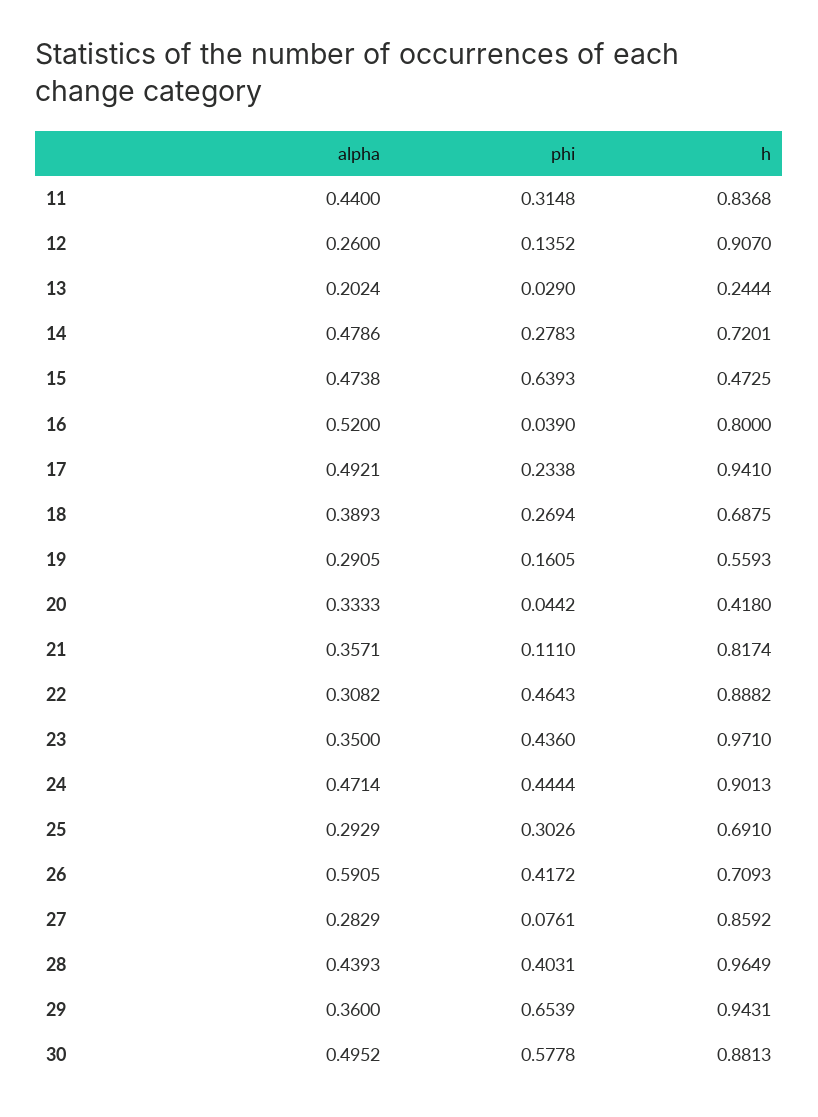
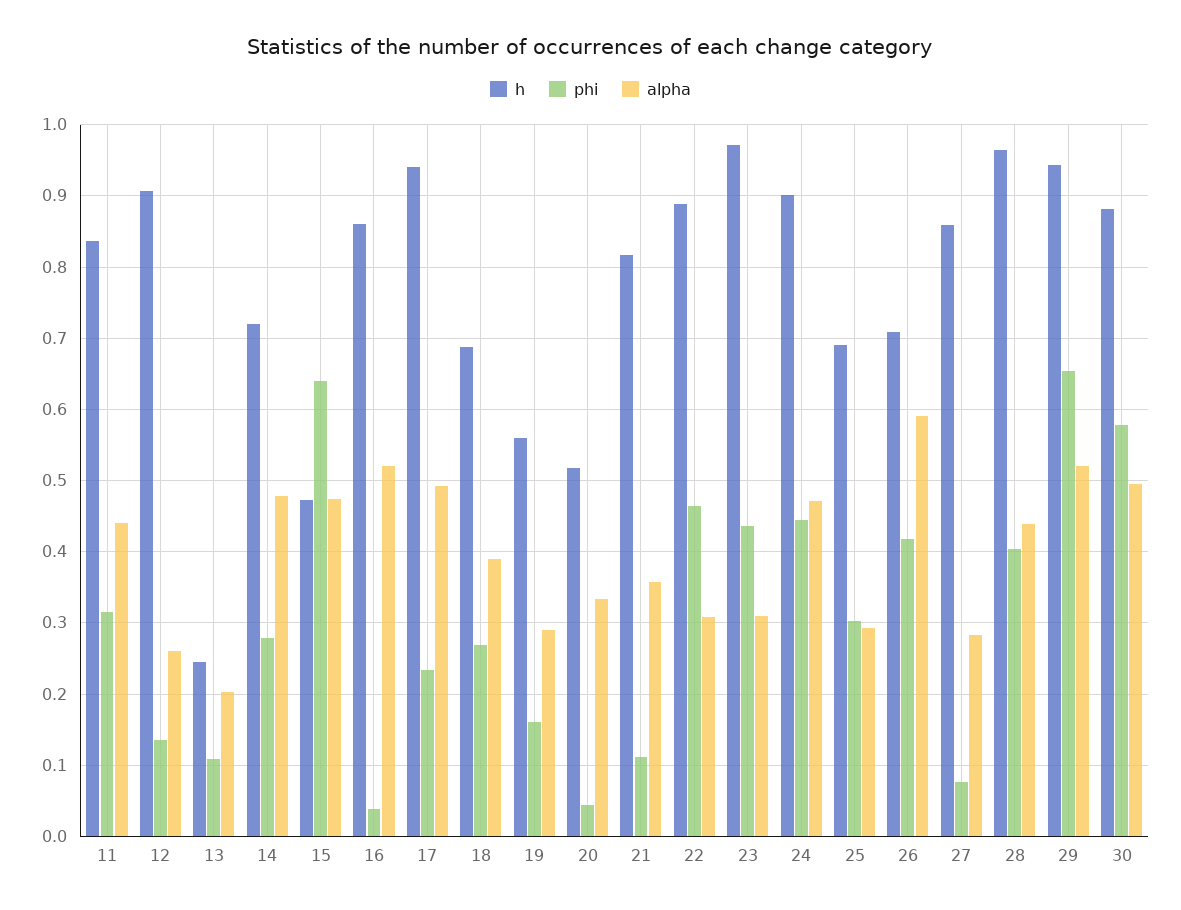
phi, 13: 0.029 -> 0.11
h, 16: 0.8 -> 0.86
h, 20: 0.418 -> 0.52
alpha, 23: 0.35 -> 0.31
alpha, 29: 0.36 -> 0.52

